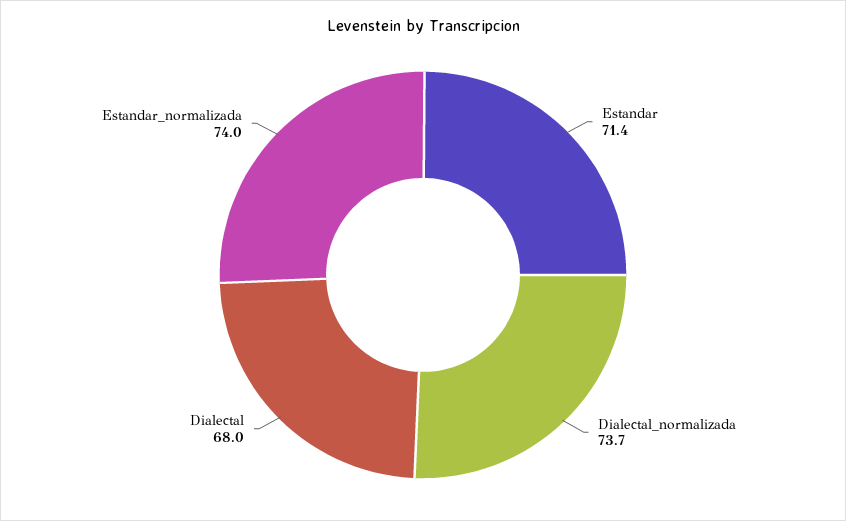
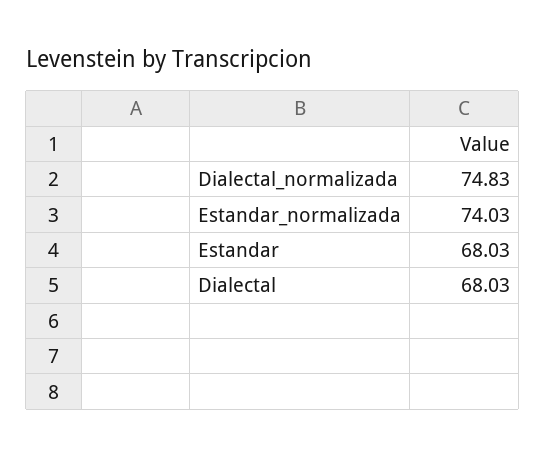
Estandar: 71.4 -> 68.03
Dialectal_normalizada: 73.7 -> 74.83

